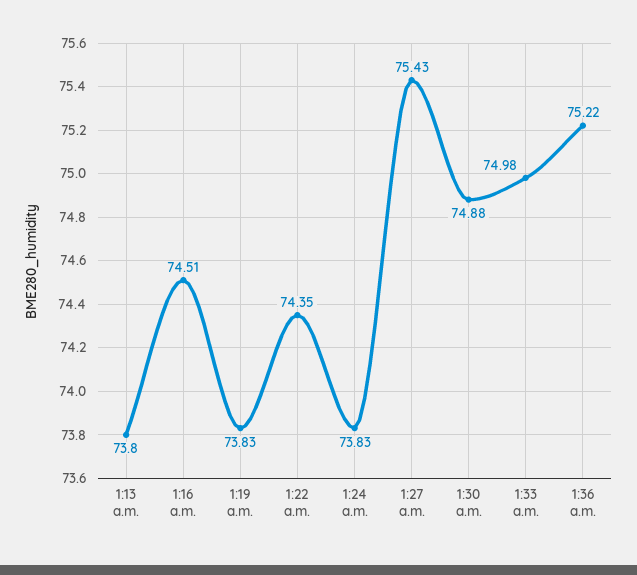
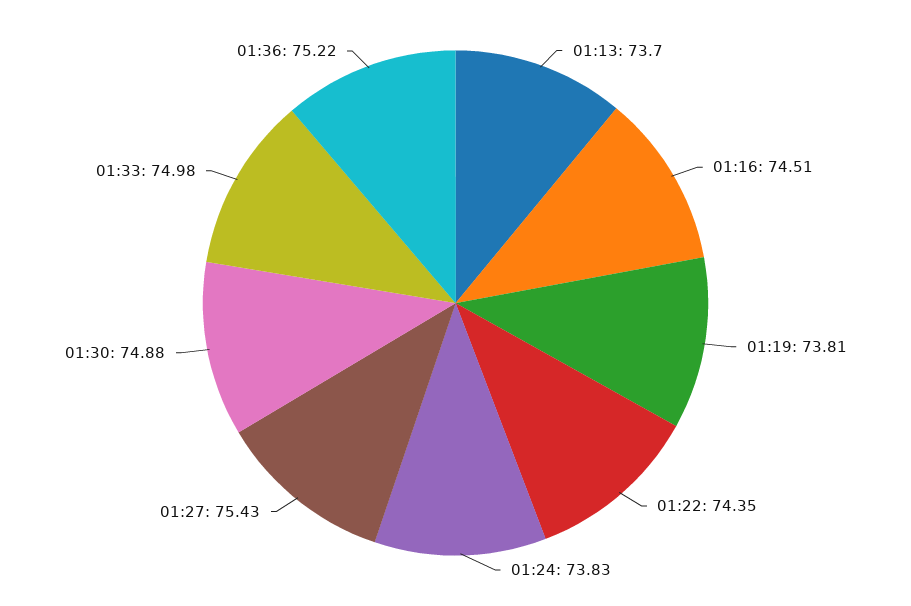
1:13 a.m.: 73.8 -> 73.7
1:19 a.m.: 73.83 -> 73.81

